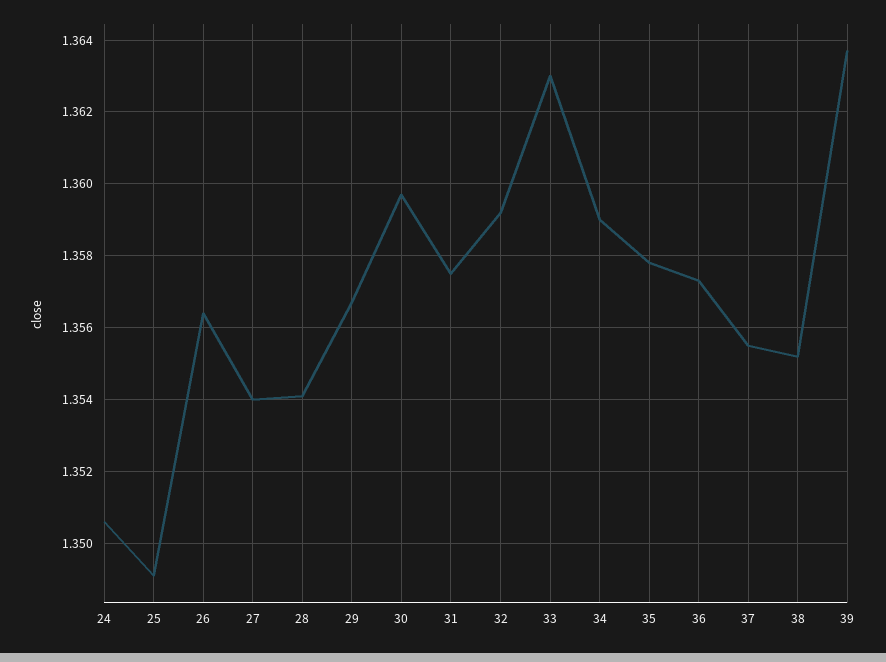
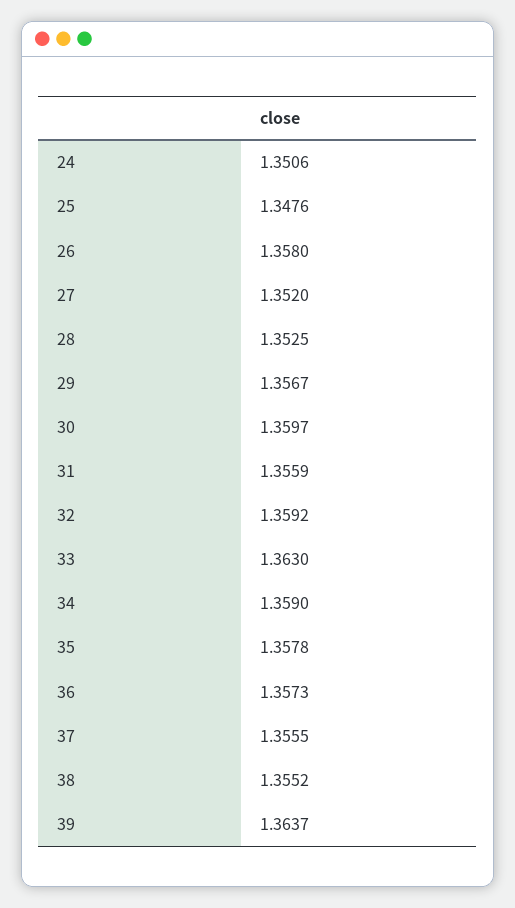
25: 1.349 -> 1.3476
26: 1.3565 -> 1.358
27: 1.354 -> 1.352
28: 1.354 -> 1.3525
31: 1.3575 -> 1.3559

